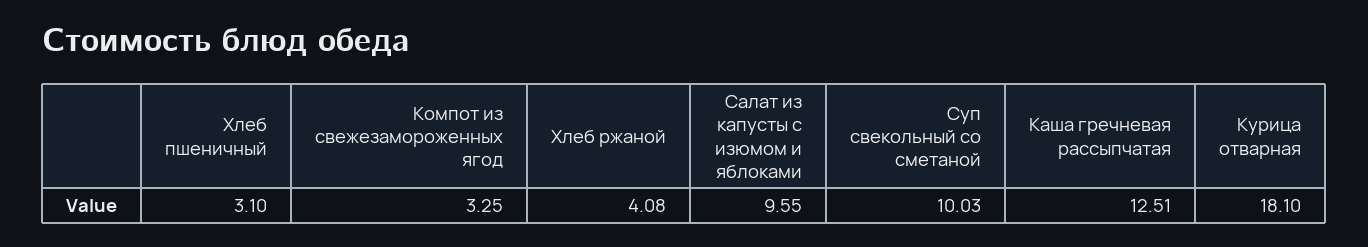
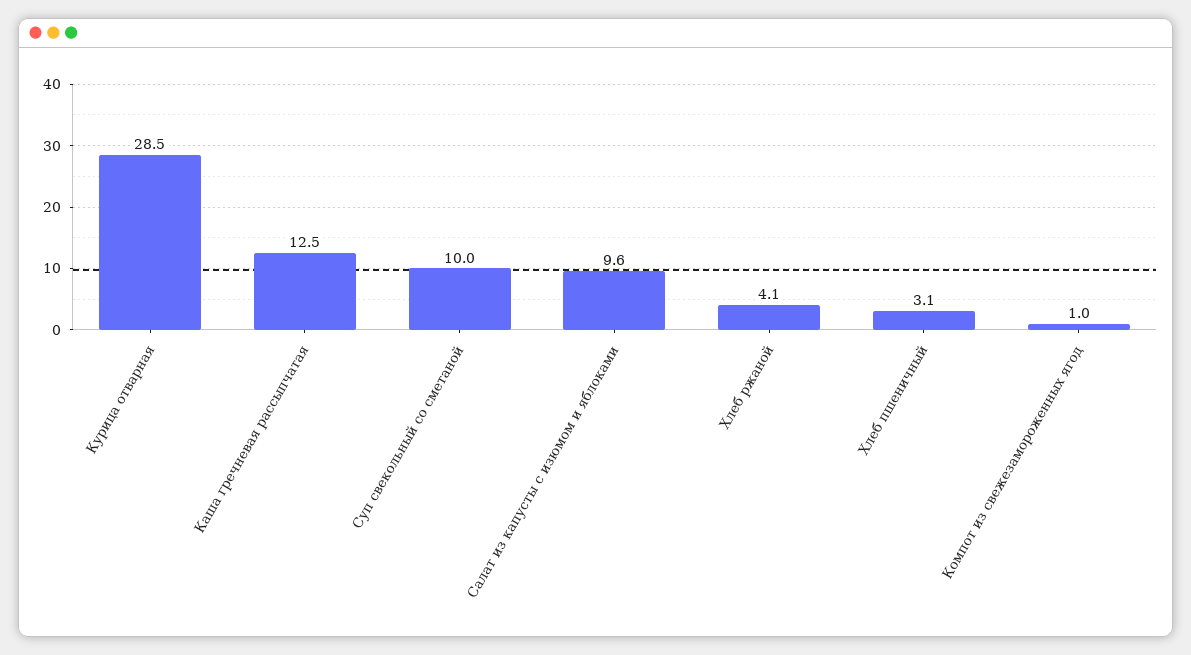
Компот из свежезамороженных ягод: 3.25 -> 1
Курица отварная: 18.1 -> 28.5

